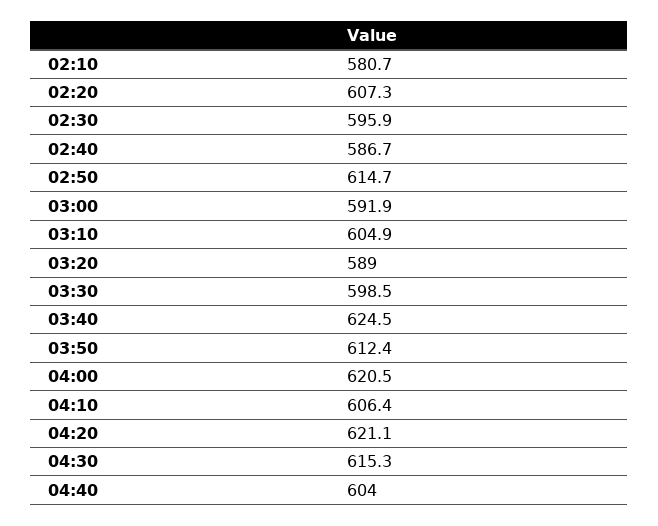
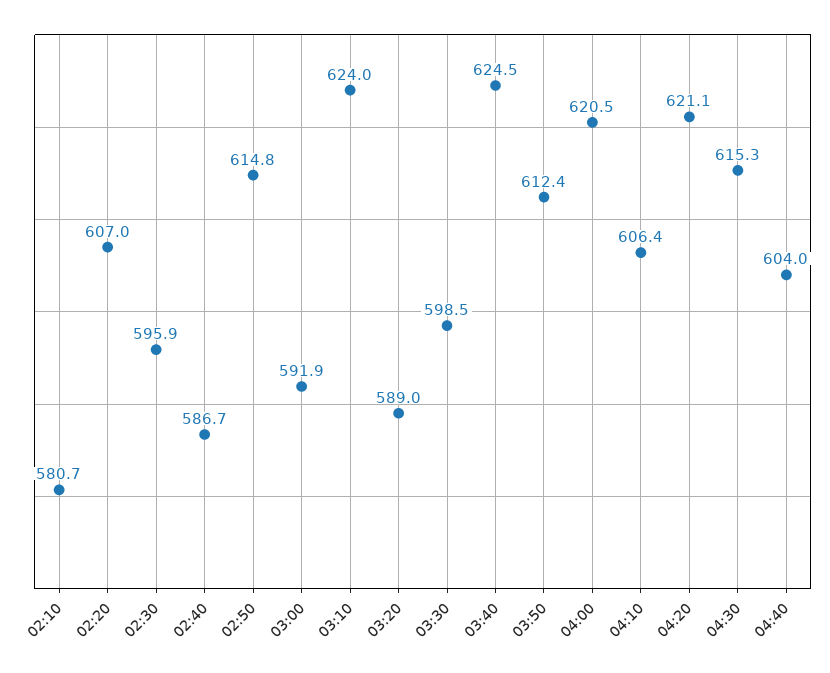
02:20: 607.3 -> 607
02:50: 614.7 -> 614.8
03:10: 604.9 -> 624

